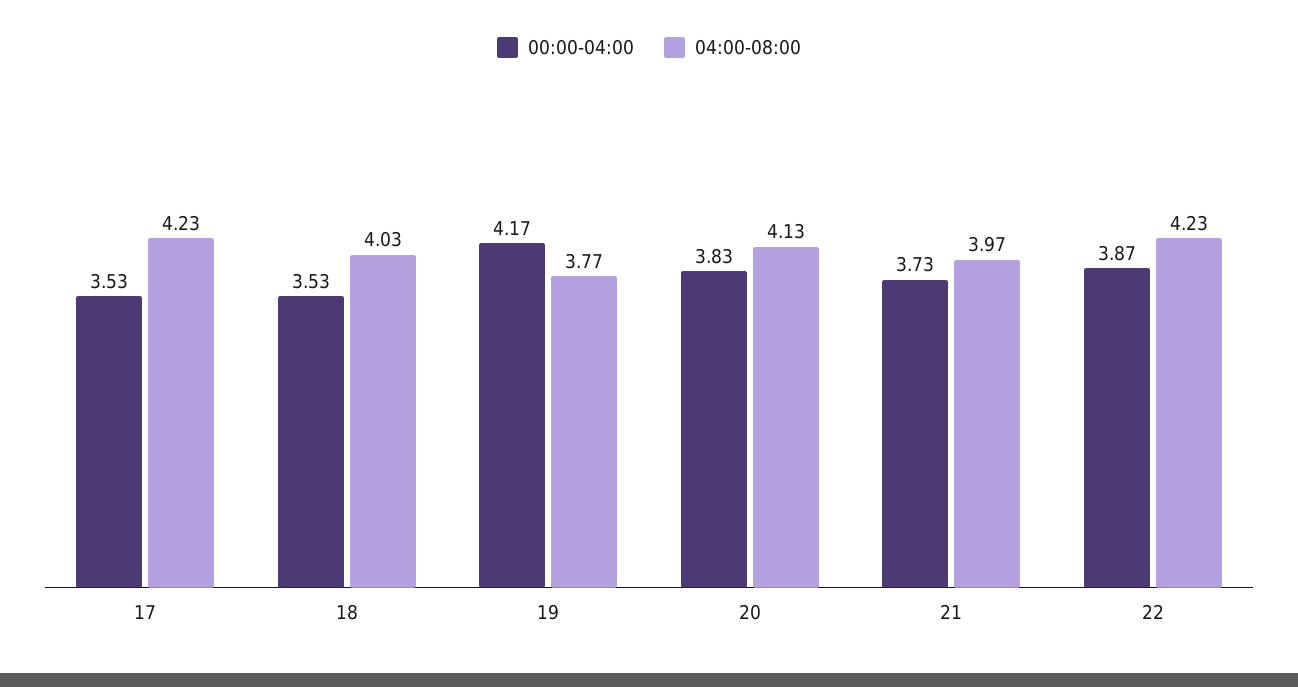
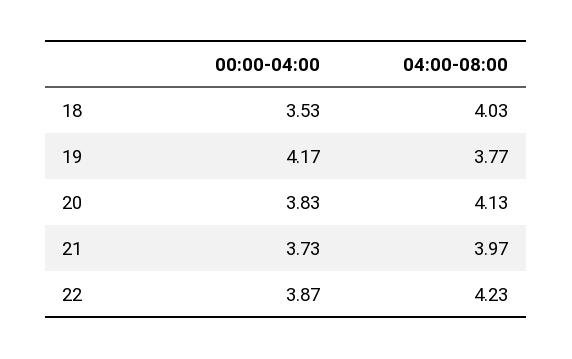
00:00-04:00, 17: 3.53 -> none
04:00-08:00, 17: 4.23 -> none

